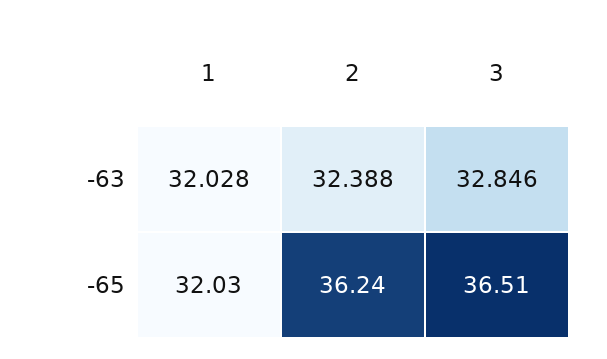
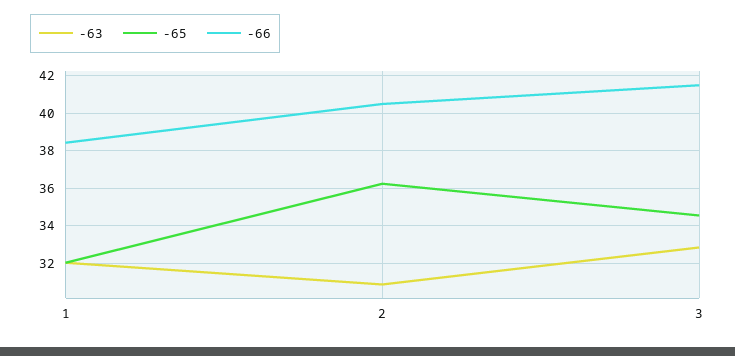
-63, 2: 32.388 -> 31
-65, 3: 36.51 -> 34.5
-66, 1: none -> 38.5
-66, 2: none -> 40.5
-66, 3: none -> 41.5

